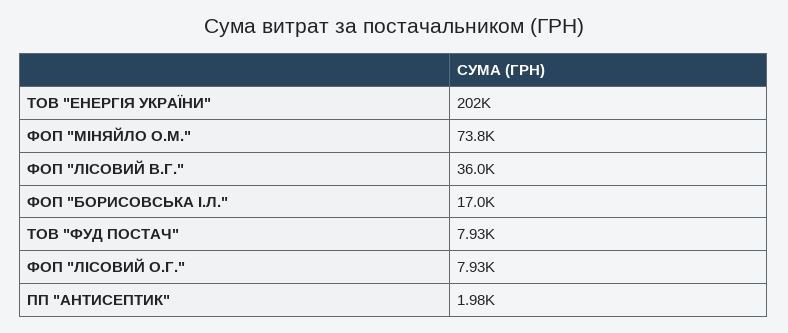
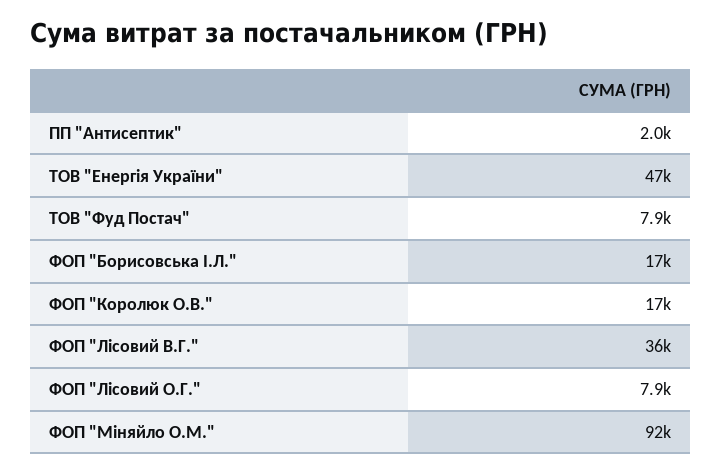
ТОВ "ЕНЕРГІЯ УКРАЇНИ": 202000 -> 47000
ФОП "МІНЯЙЛО О.М.": 73800 -> 92000
ФОП "Королюк О.В.": none -> 17000

